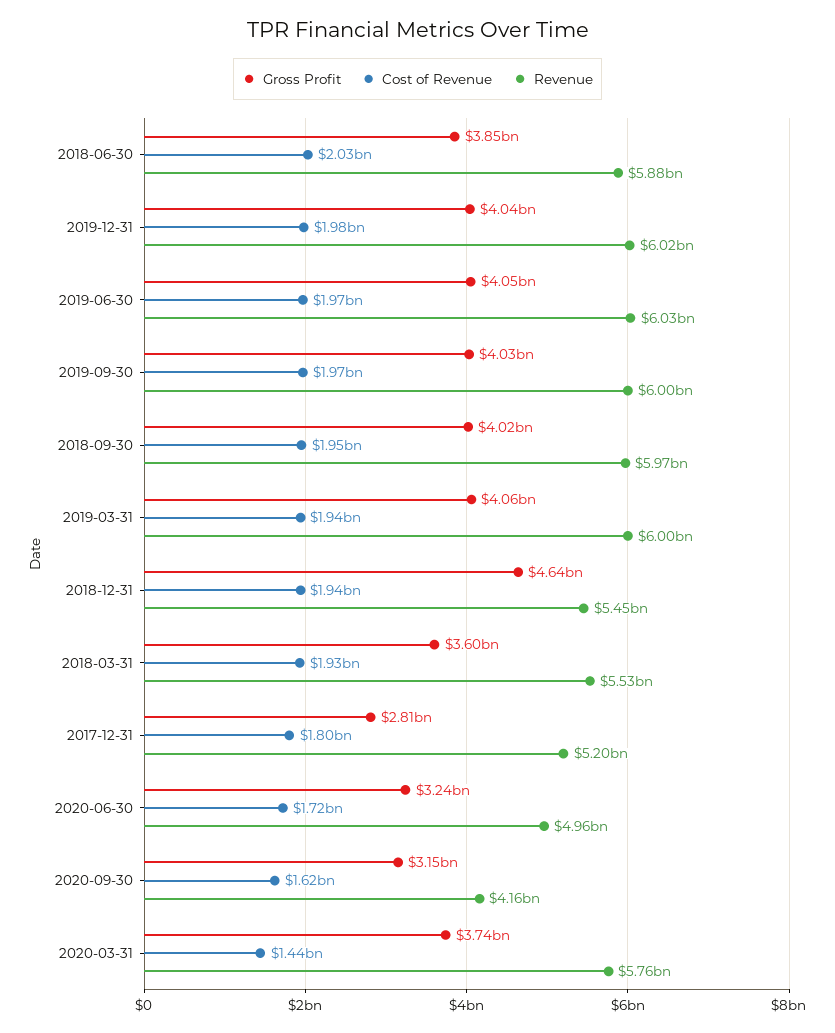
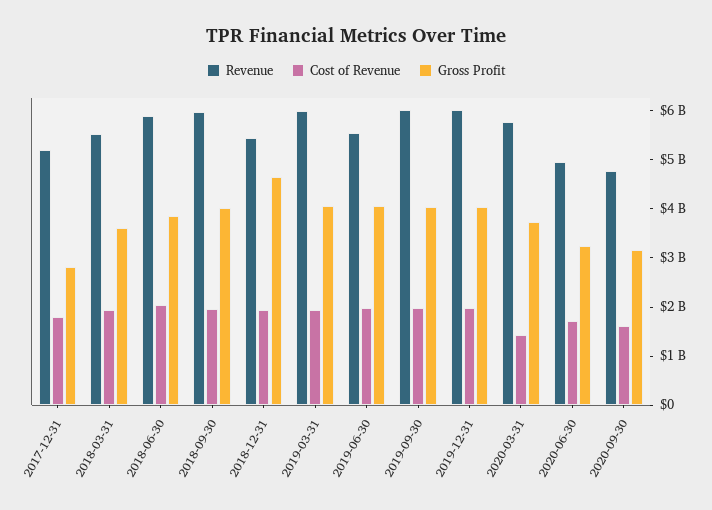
Revenue, 2019-06-30: 6030000000 -> 5600000000
Revenue, 2020-09-30: 4160000000 -> 4800000000

